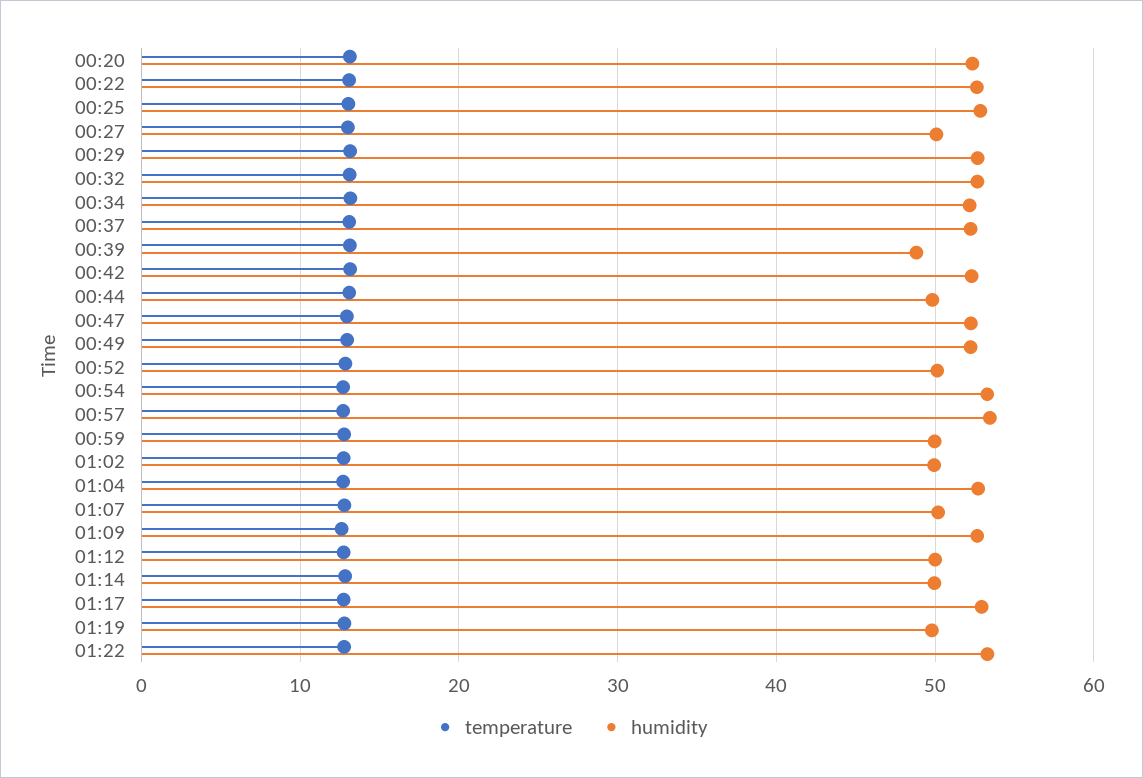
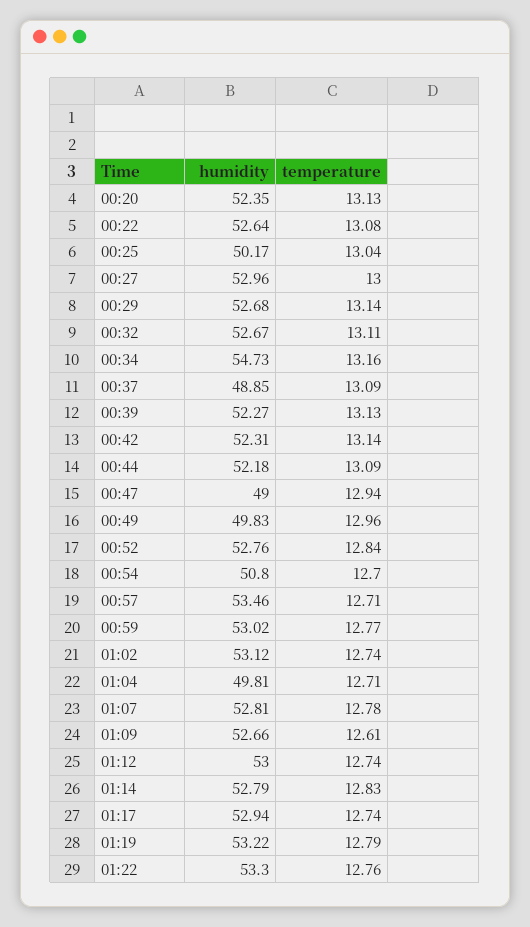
humidity, 00:25: 53 -> 50.17
humidity, 00:27: 50 -> 52.96
humidity, 00:34: 52 -> 54.73
humidity, 00:37: 52 -> 48.85
humidity, 00:39: 49 -> 52.27
humidity, 00:44: 50 -> 52.18
humidity, 00:47: 52 -> 49
humidity, 00:49: 52 -> 49.83
humidity, 00:52: 50 -> 52.76
humidity, 00:54: 53 -> 50.8
humidity, 00:59: 50 -> 53.02
humidity, 01:02: 50 -> 53.12
humidity, 01:04: 53 -> 49.81
humidity, 01:07: 50 -> 52.81
humidity, 01:12: 50 -> 53
humidity, 01:14: 50 -> 52.79
humidity, 01:19: 50 -> 53.22

